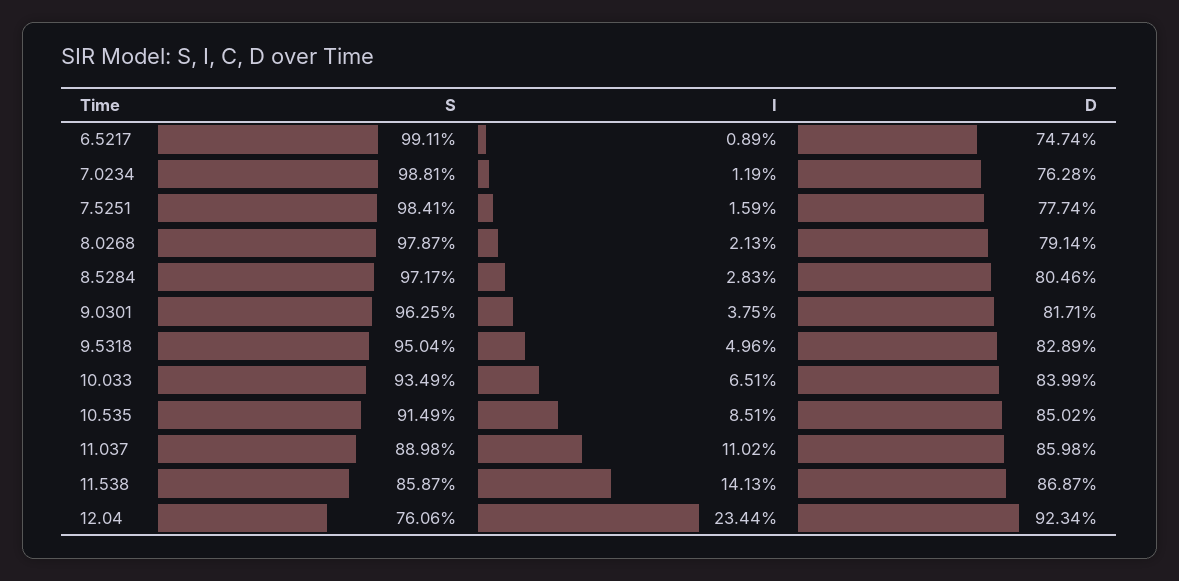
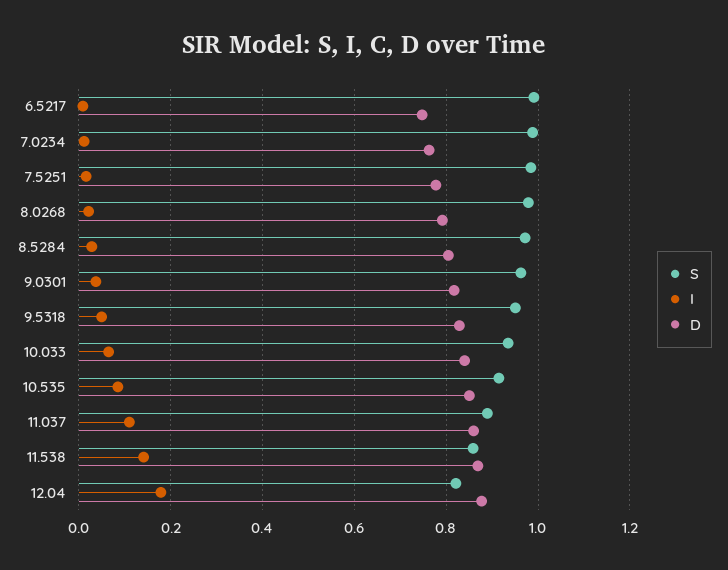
S, 12.04: 0.7606 -> 0.82
I, 12.04: 0.2344 -> 0.18
D, 12.04: 0.9234 -> 0.88

